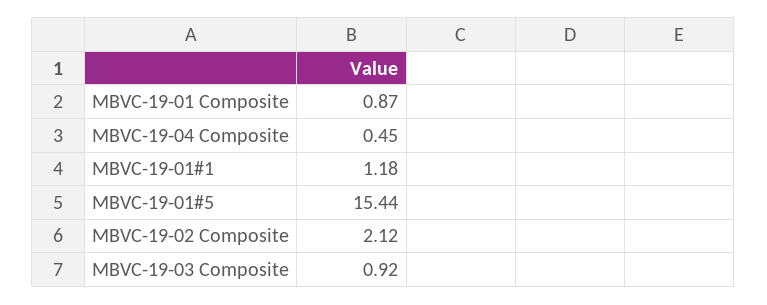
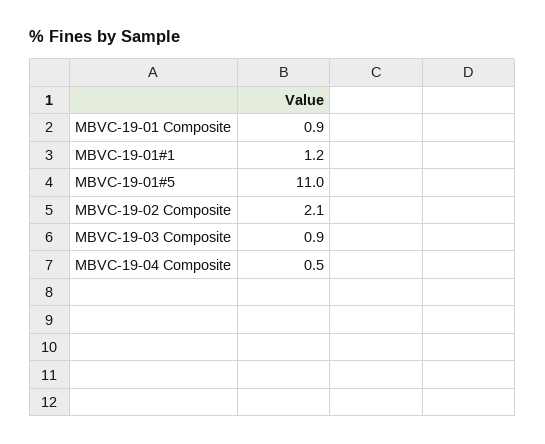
MBVC-19-01#5: 15.44 -> 11

